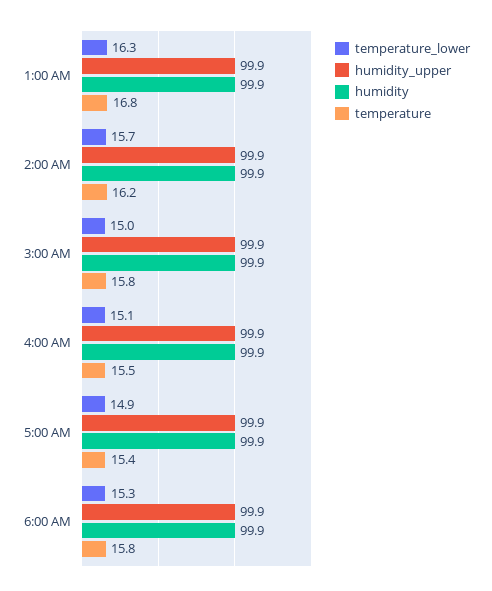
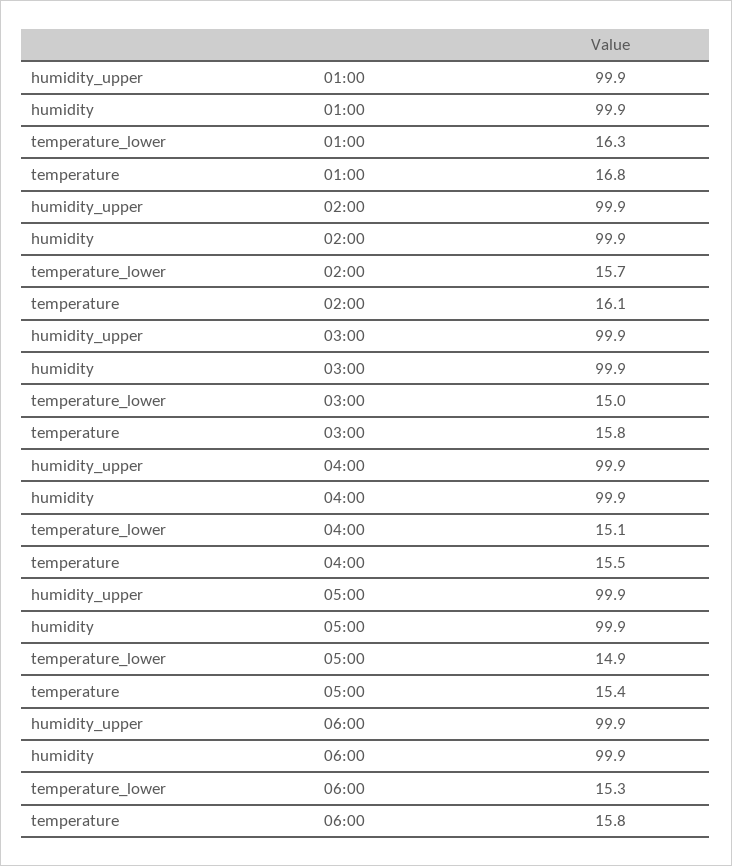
temperature, 2:00 AM: 16.2 -> 16.1

